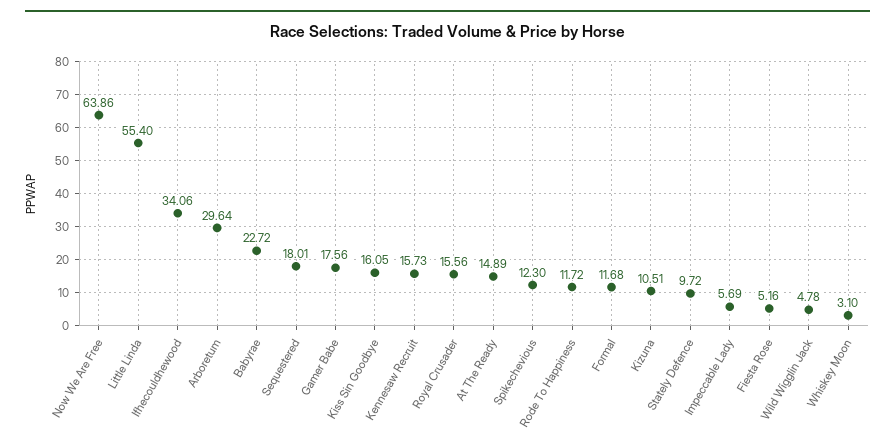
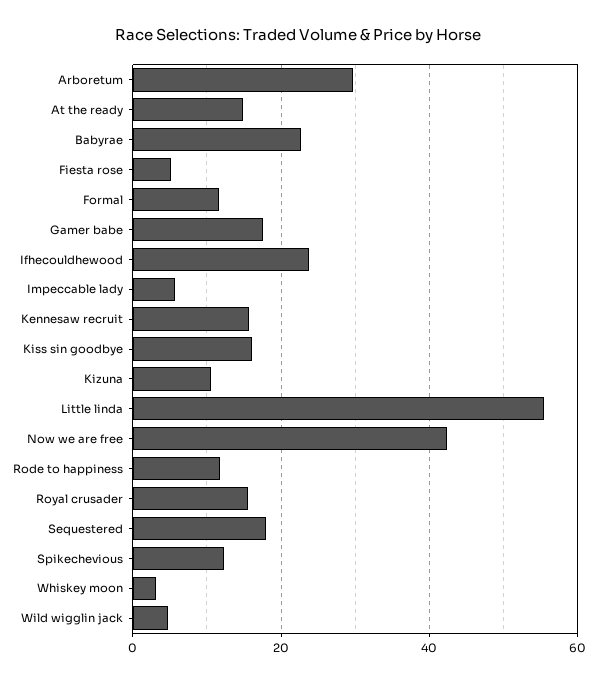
Now We Are Free: 63.86 -> 42
Ifhecouldhewood: 34.06 -> 24
Stately Defence: 9.72 -> none

